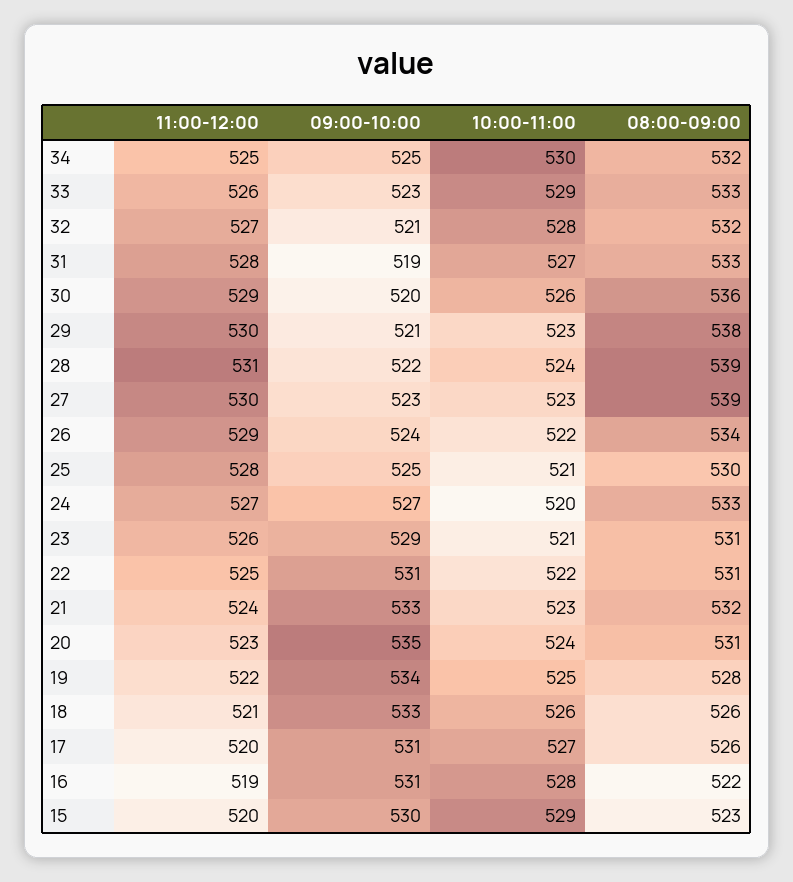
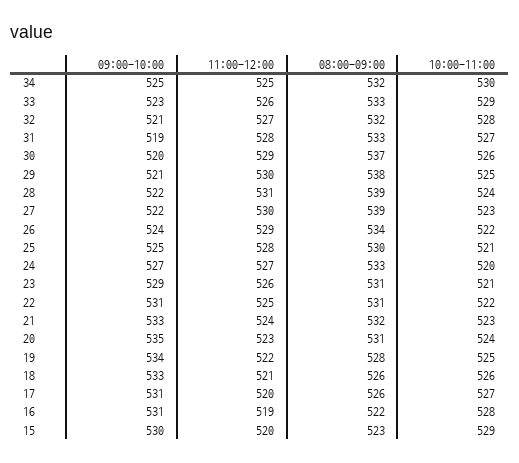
08:00-09:00, 30: 536 -> 537
10:00-11:00, 29: 523 -> 525
09:00-10:00, 27: 523 -> 522

